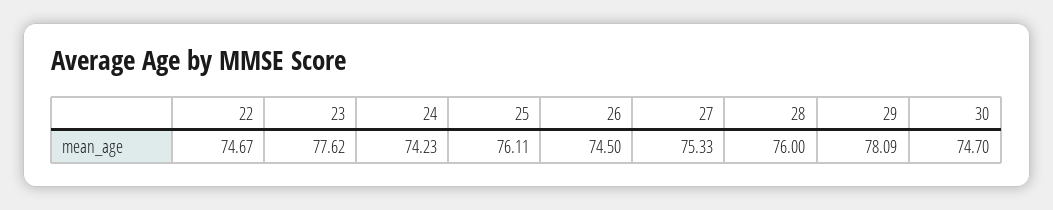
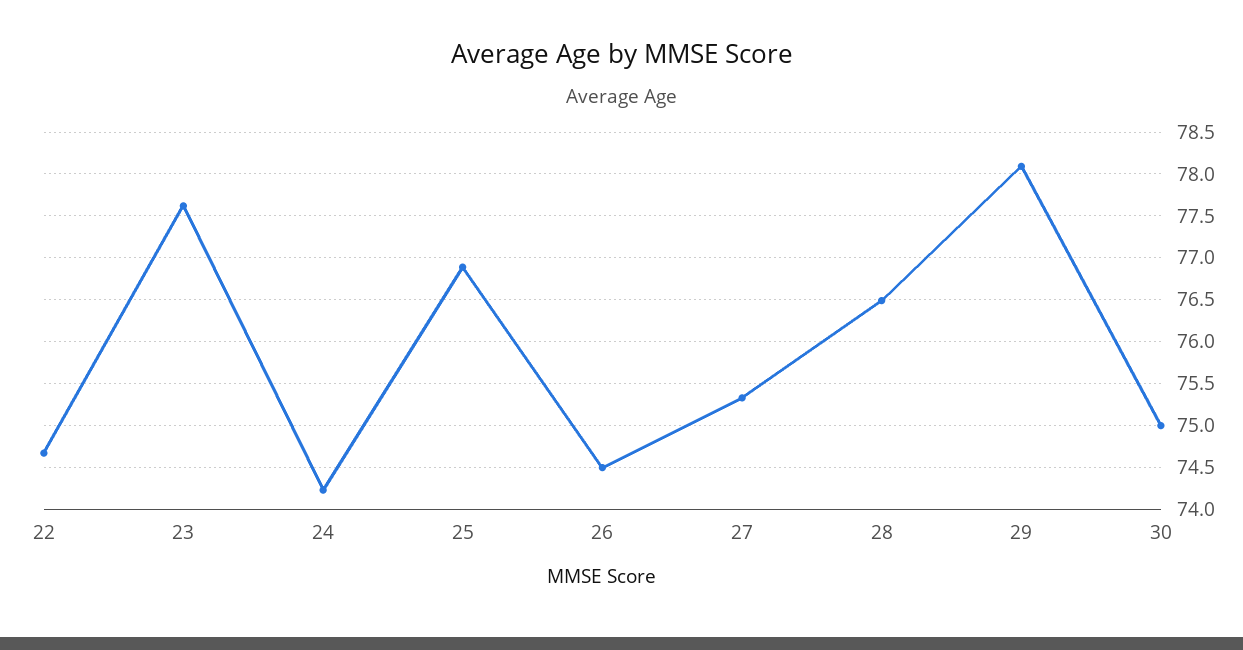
25: 76.11 -> 76.9
28: 76 -> 76.5
30: 74.7 -> 75

